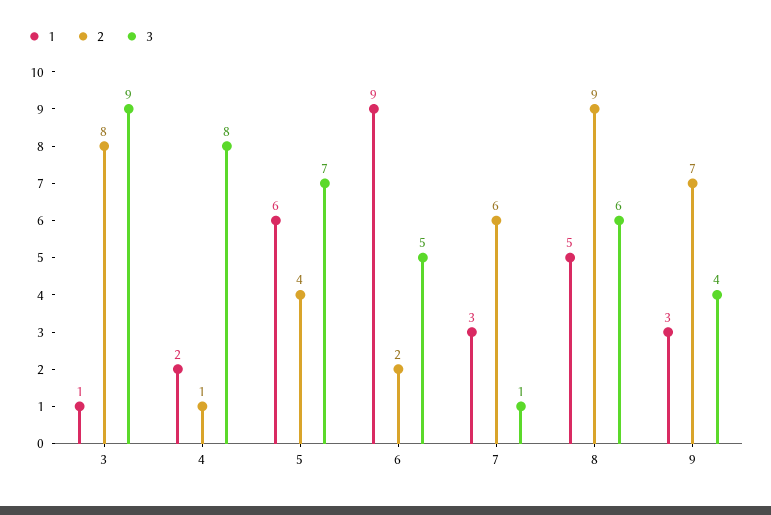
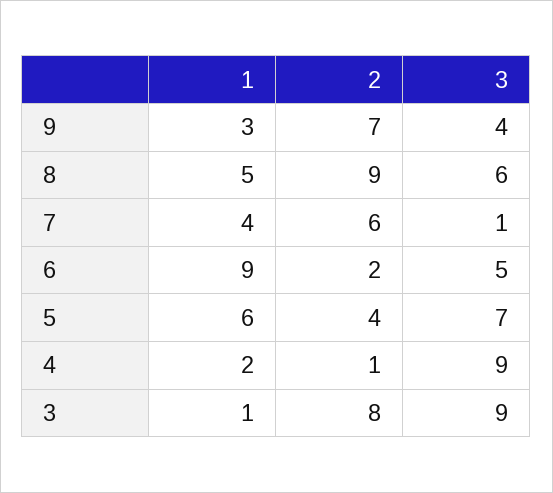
3, 4: 8 -> 9
1, 7: 3 -> 4

